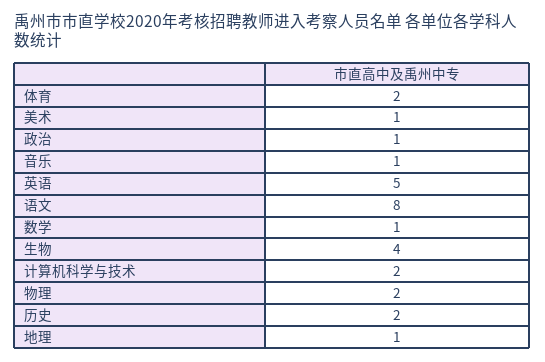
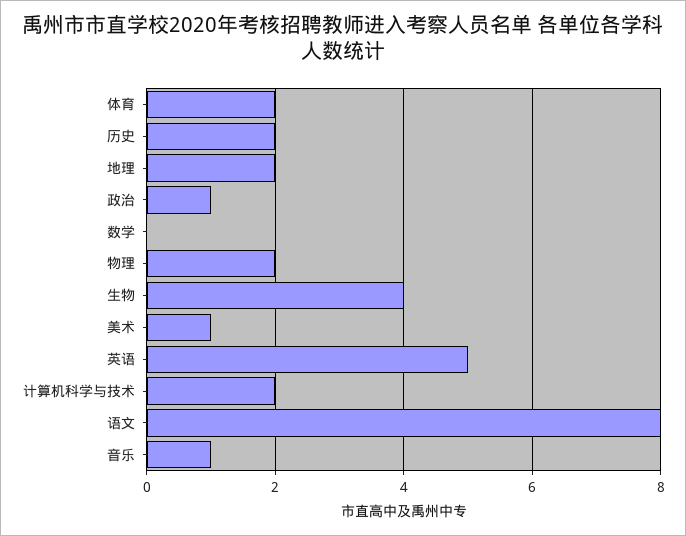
数学: 1 -> 0
地理: 1 -> 2

